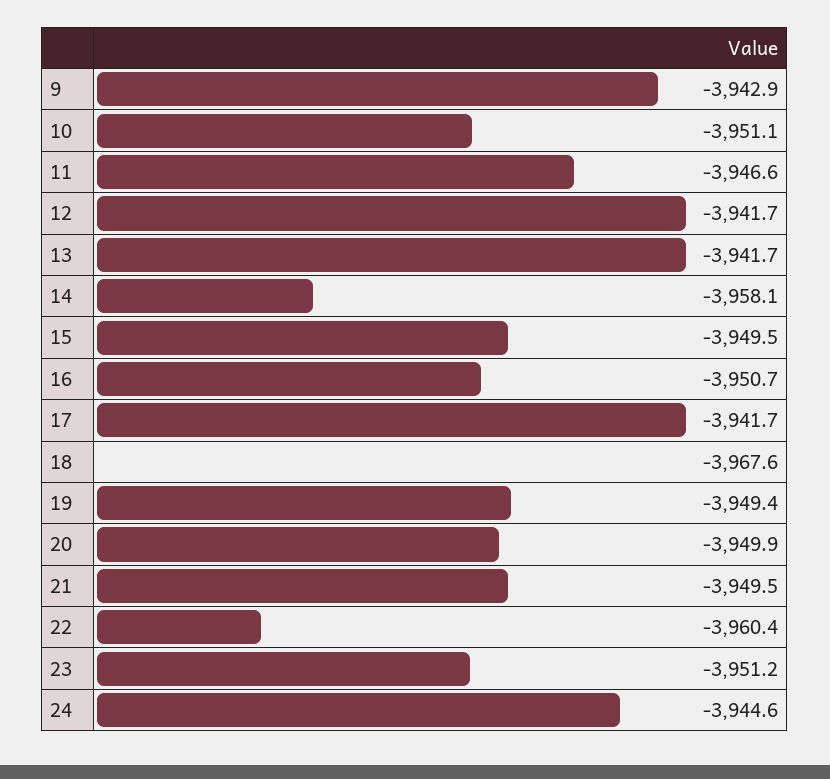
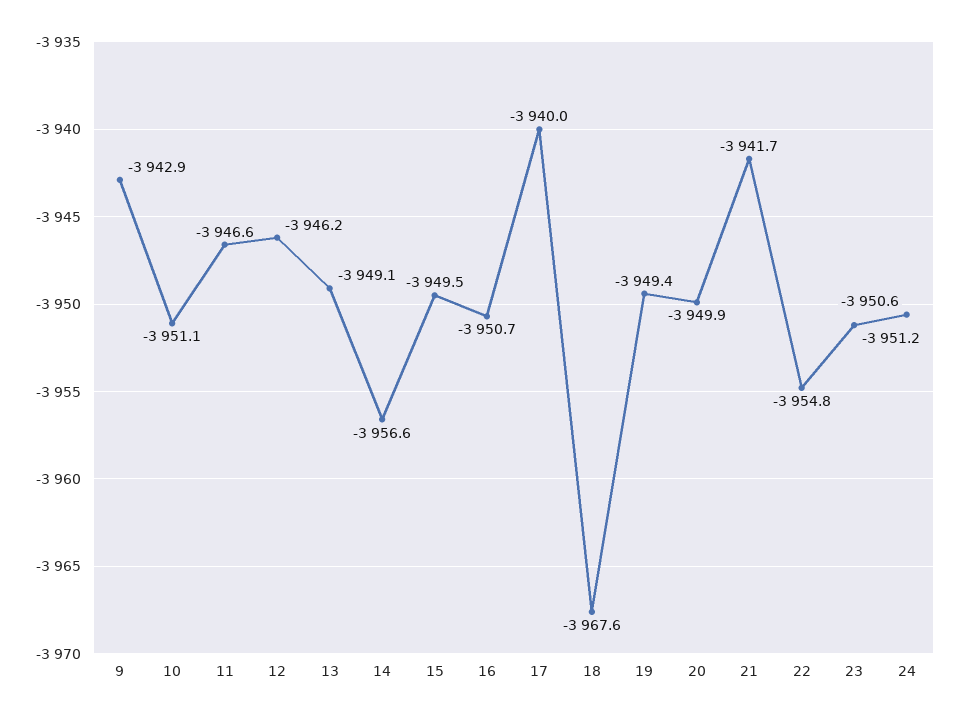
12: -3941.7 -> -3946.2
13: -3941.7 -> -3949.1
14: -3958.1 -> -3956.6
17: -3941.7 -> -3940
21: -3949.5 -> -3941.7
22: -3960.4 -> -3954.8
24: -3944.6 -> -3950.6

